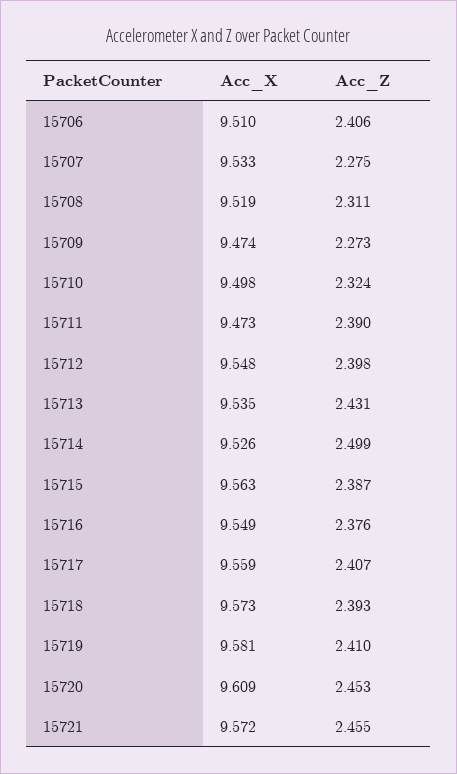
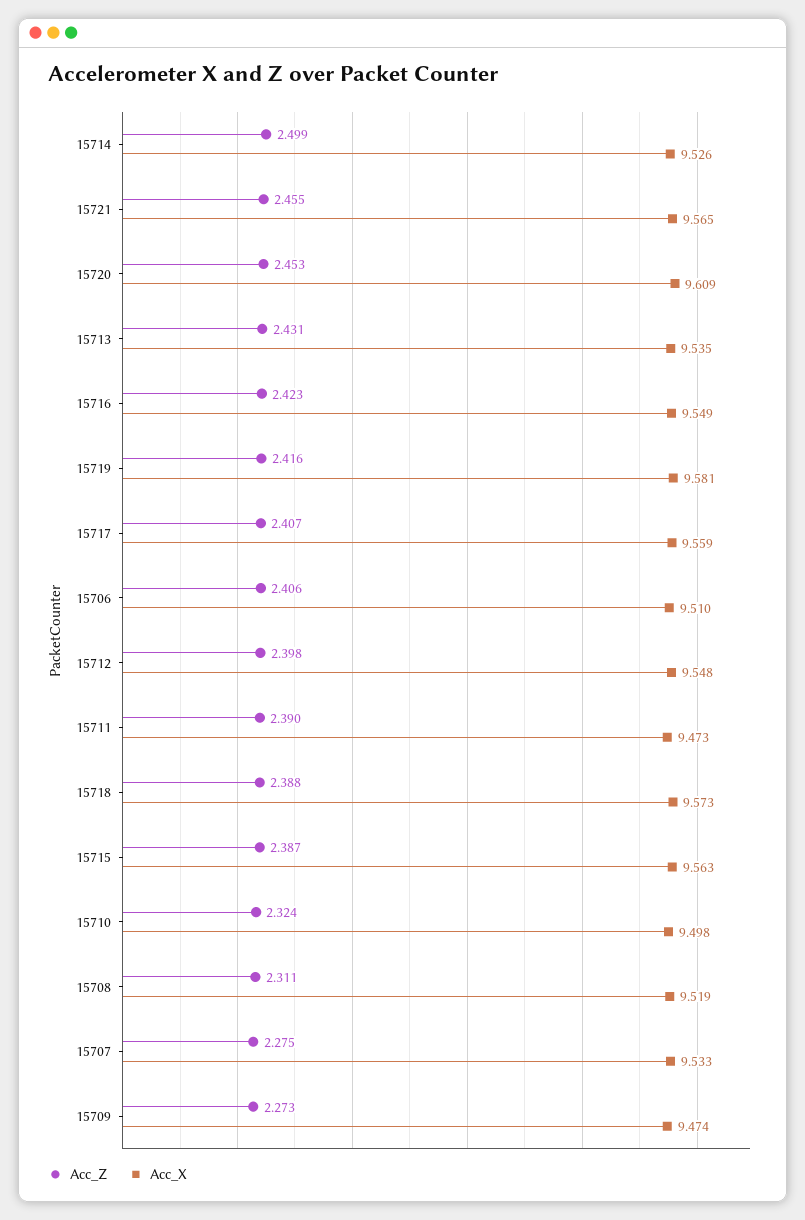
Acc_Z, 15716: 2.376 -> 2.423
Acc_Z, 15718: 2.393 -> 2.388
Acc_Z, 15719: 2.41 -> 2.416
Acc_X, 15721: 9.572 -> 9.565

